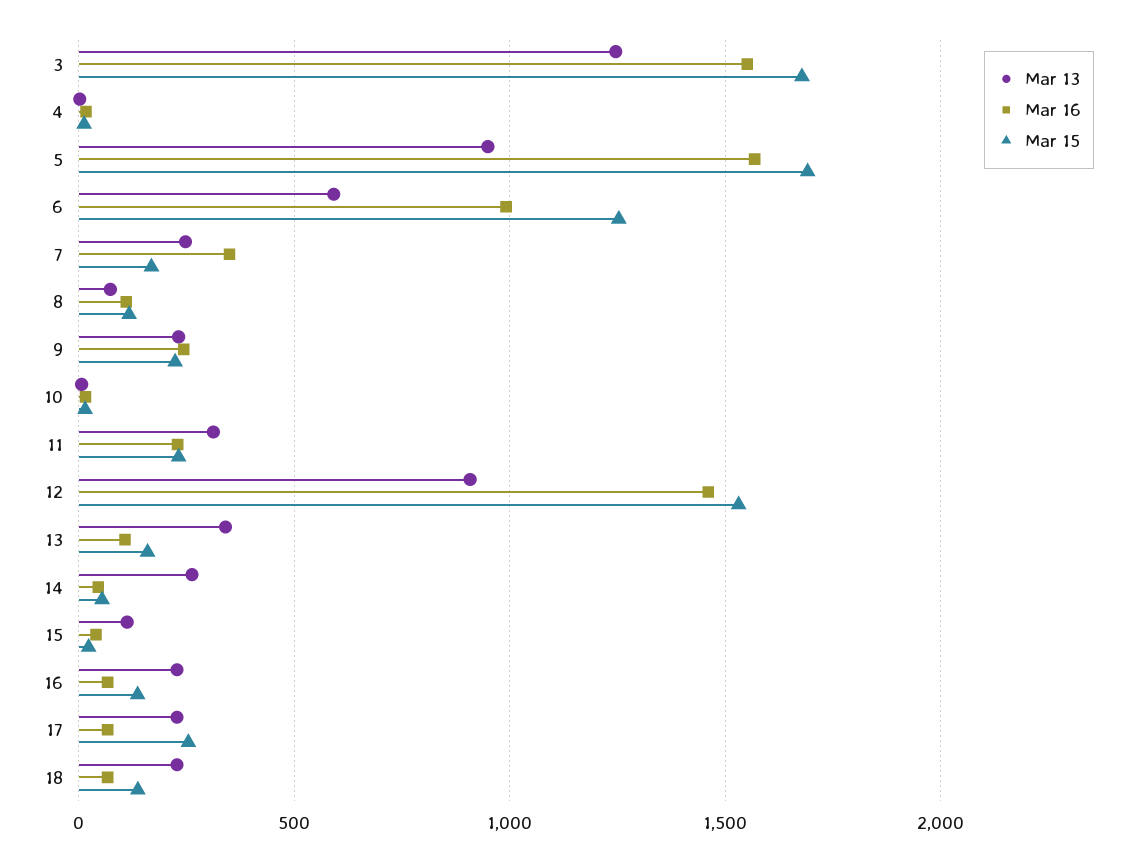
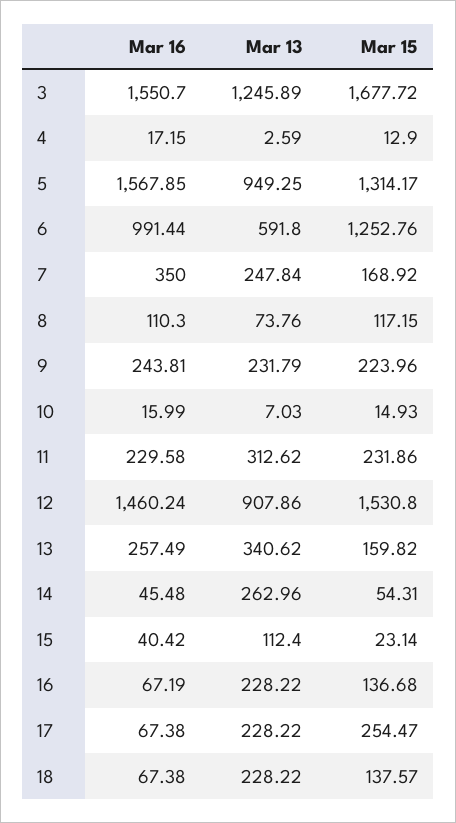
Mar 15, 5: 1700 -> 1314.17
Mar 16, 13: 100 -> 257.49

